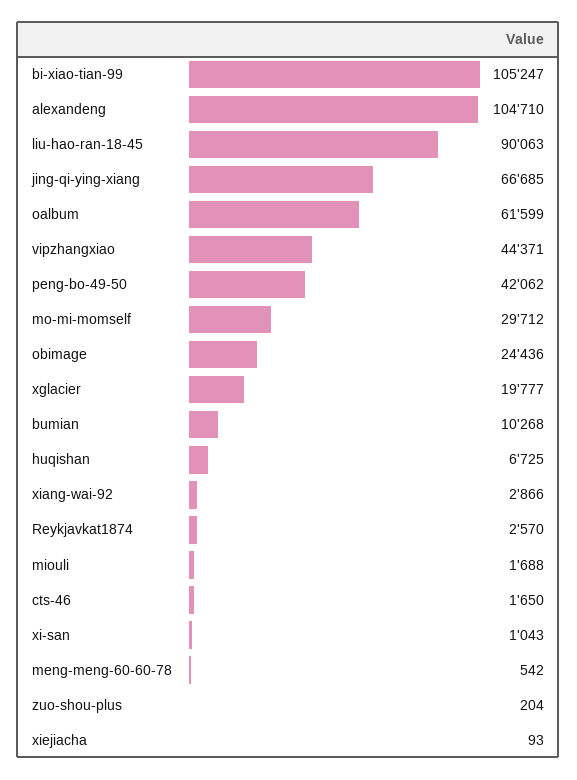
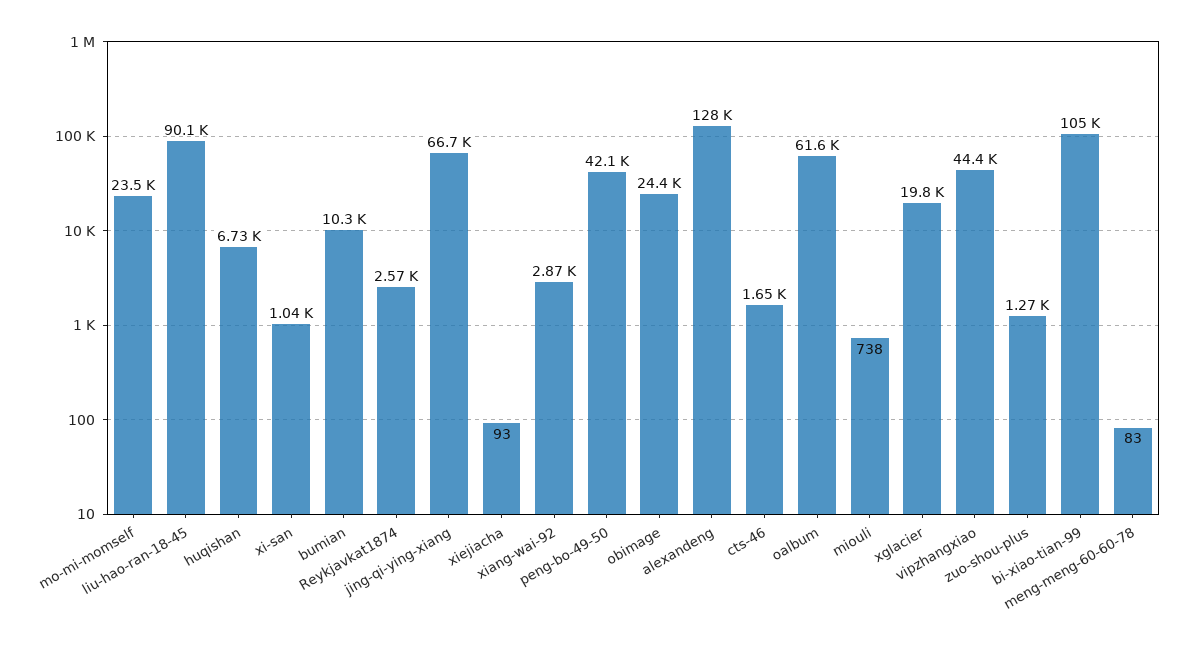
alexandeng: 104710 -> 128000
mo-mi-momself: 29712 -> 23500
miouli: 1688 -> 738
meng-meng-60-60-78: 542 -> 83
zuo-shou-plus: 204 -> 1270

